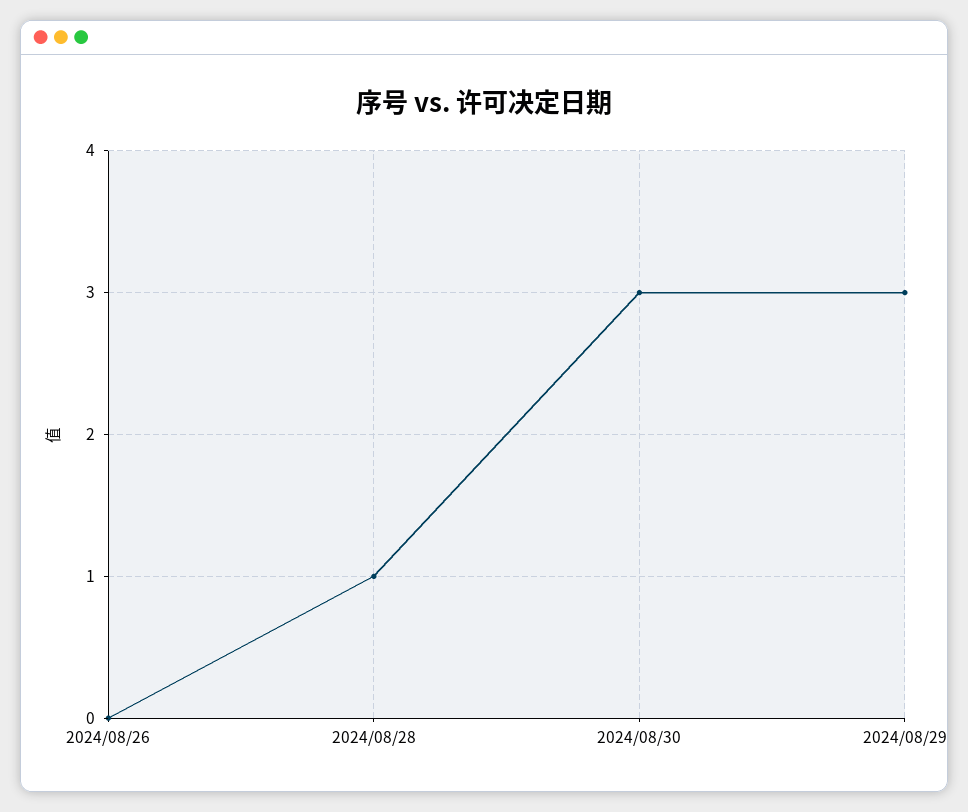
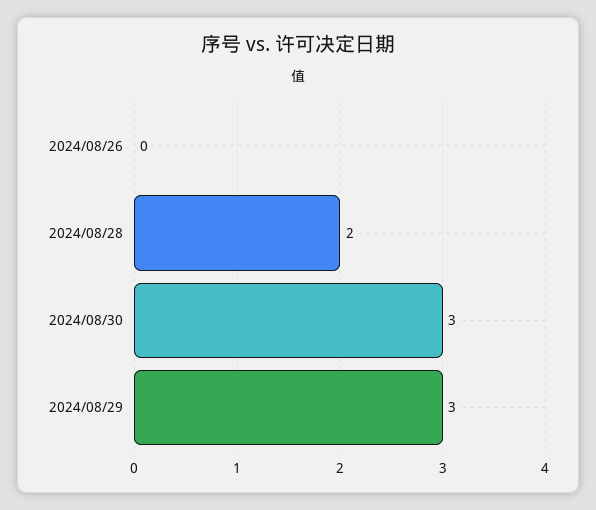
2024/08/28: 1 -> 2

